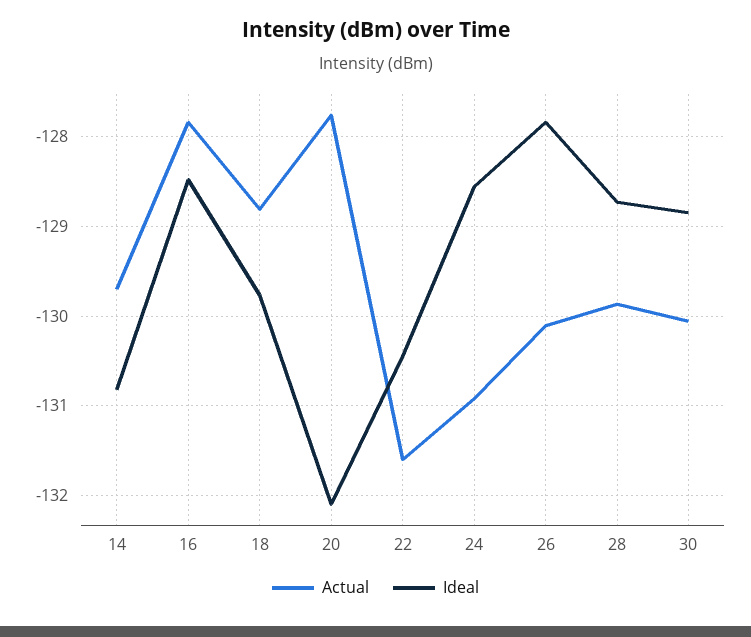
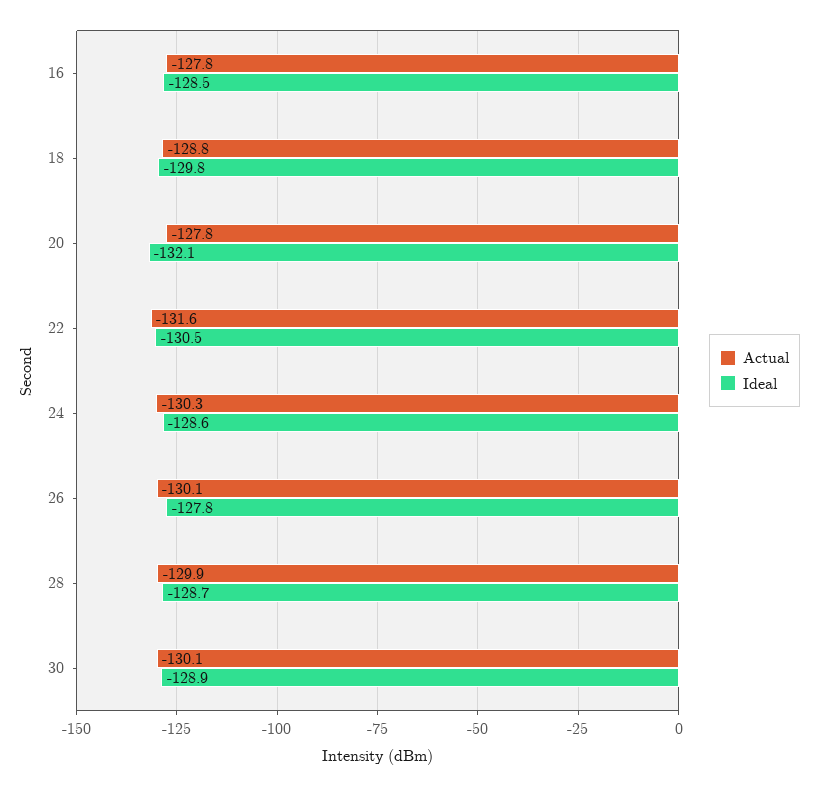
Actual, 14: -129.7 -> none
Ideal, 14: -130.8 -> none
Actual, 24: -130.9 -> -130.3

